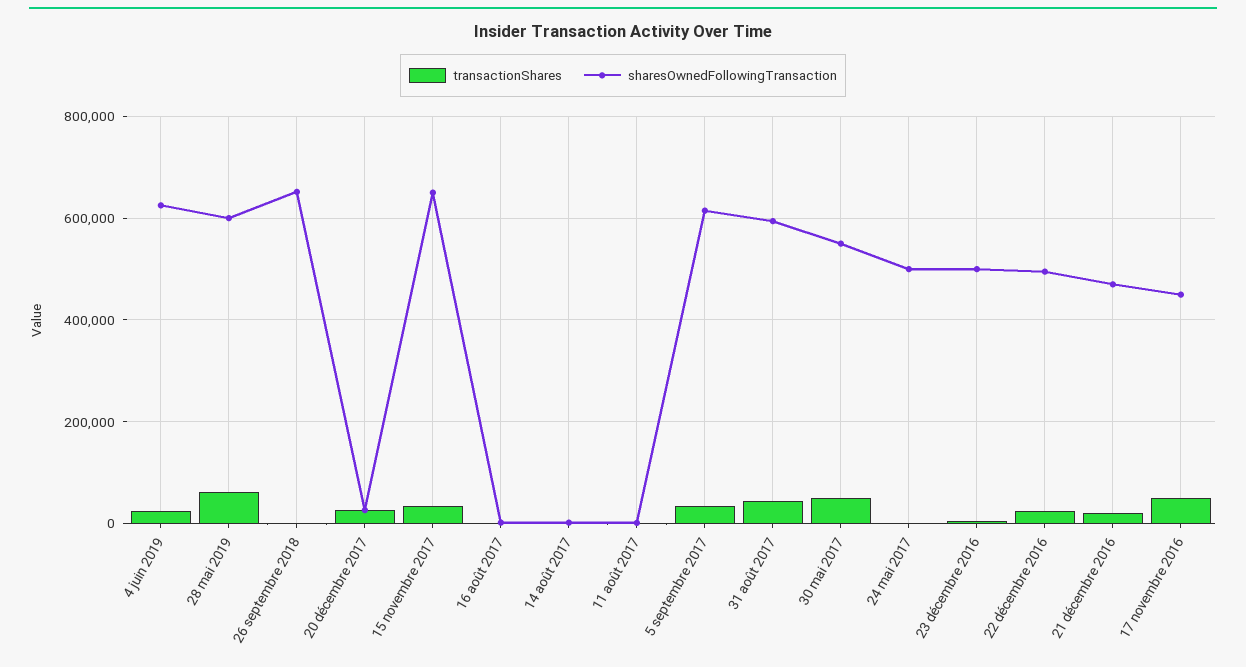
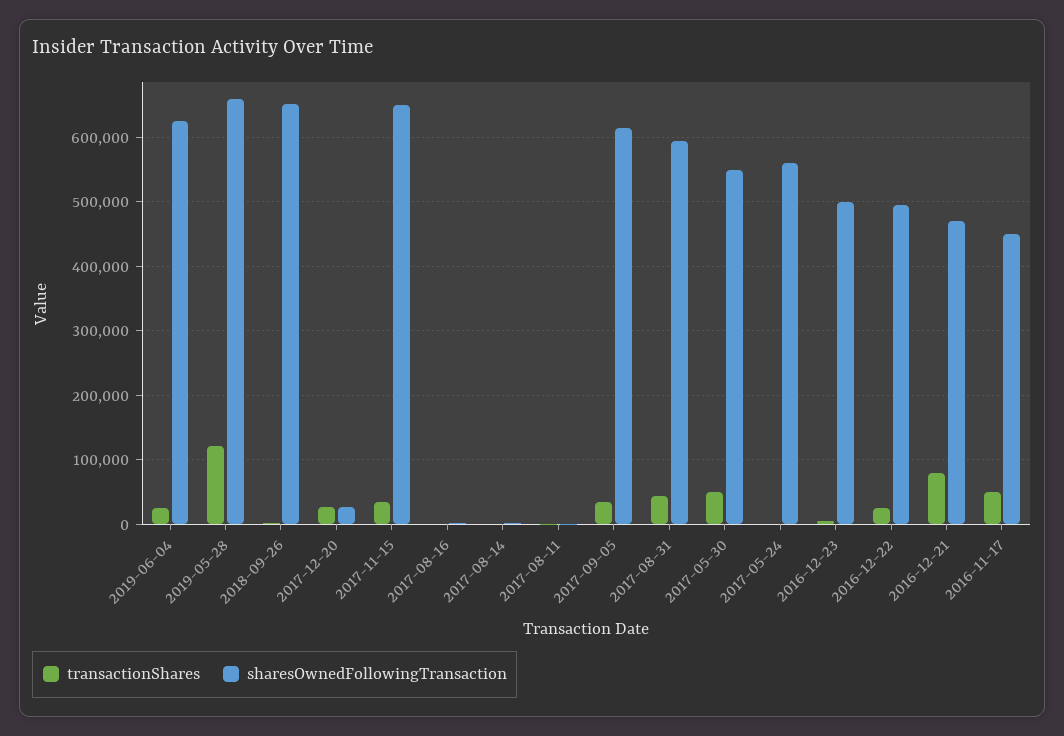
transactionShares, 28 mai 2019: 60000 -> 120000
sharesOwnedFollowingTransaction, 28 mai 2019: 600000 -> 660000
sharesOwnedFollowingTransaction, 24 mai 2017: 500000 -> 560000
transactionShares, 21 décembre 2016: 20000 -> 80000

